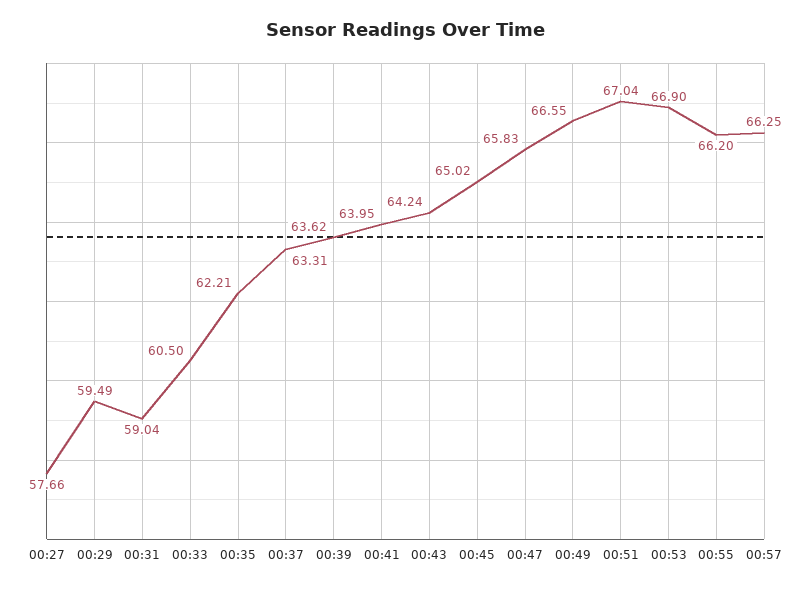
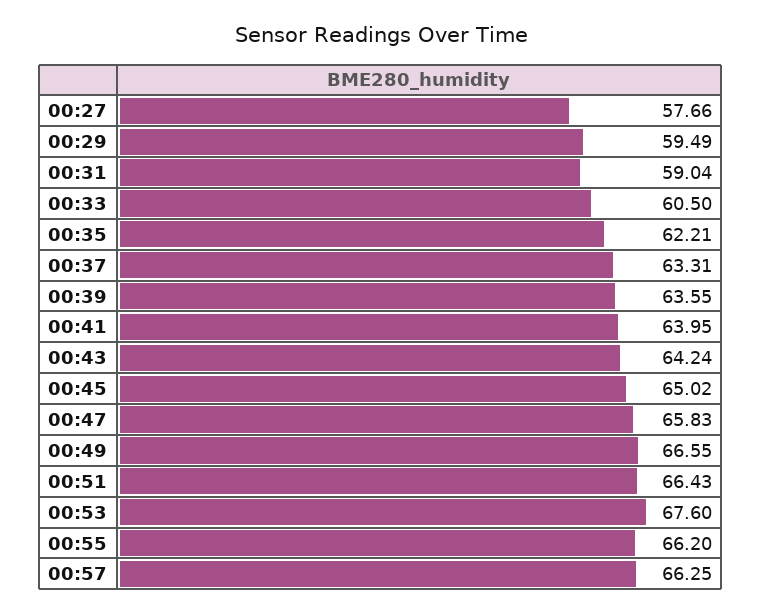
00:39: 63.62 -> 63.55
00:51: 67.04 -> 66.43
00:53: 66.9 -> 67.6

